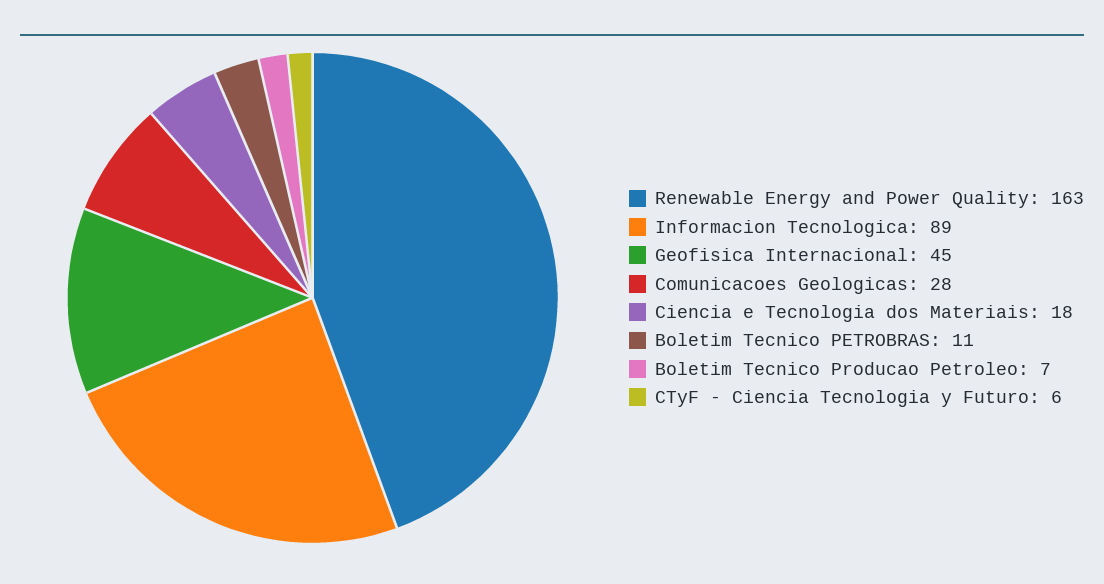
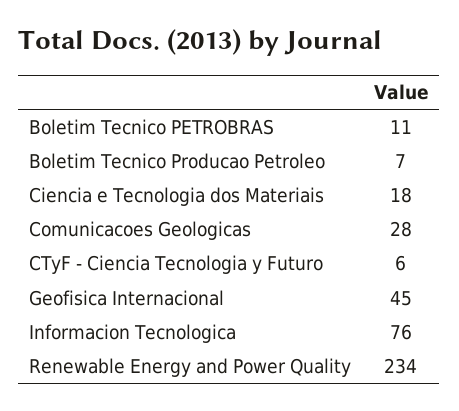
Renewable Energy and Power Quality: 163 -> 234
Informacion Tecnologica: 89 -> 76

